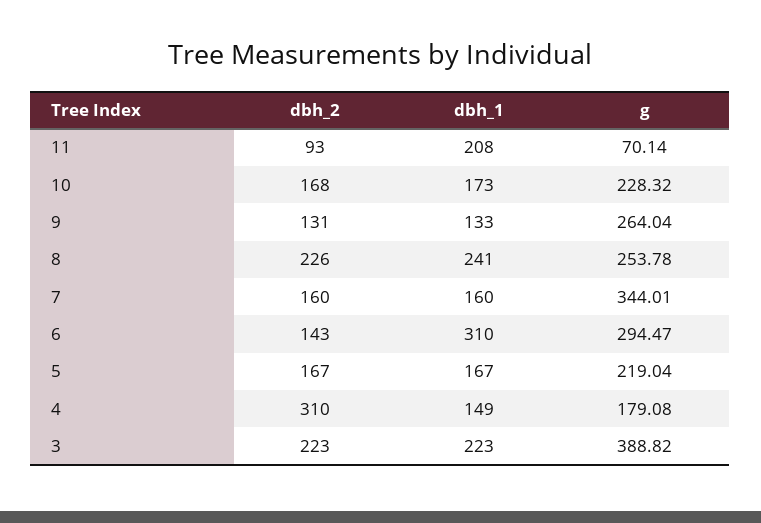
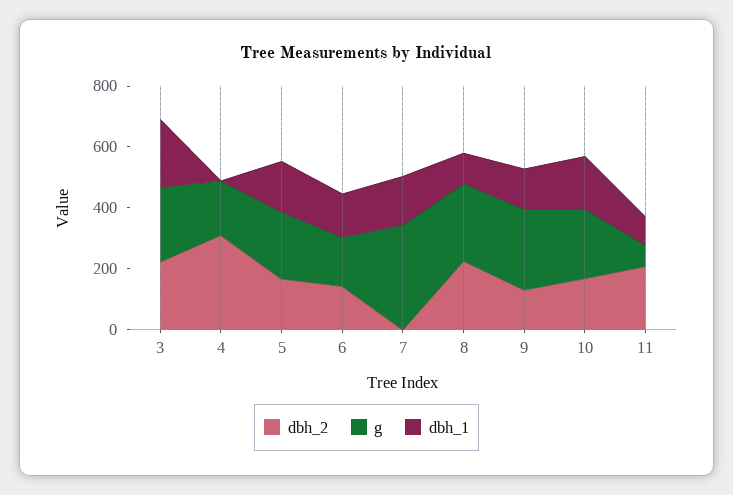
dbh_2, 11: 93 -> 200
dbh_1, 11: 208 -> 100
dbh_1, 8: 241 -> 100
dbh_2, 7: 160 -> 0
dbh_1, 6: 310 -> 150
g, 6: 294.47 -> 150
dbh_1, 4: 149 -> 0
g, 3: 388.82 -> 250

